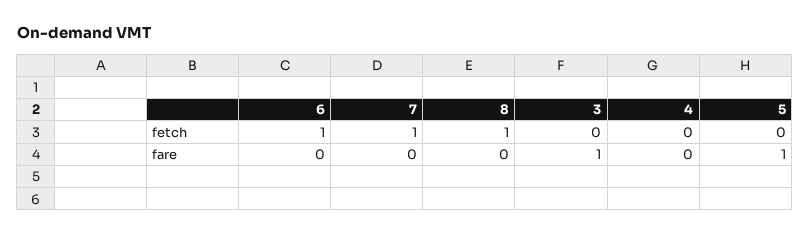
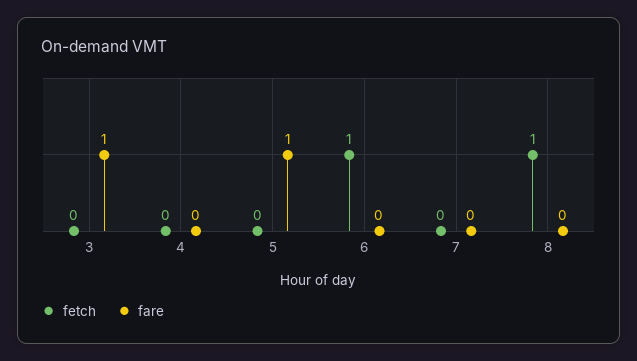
fetch, 7: 1 -> 0

